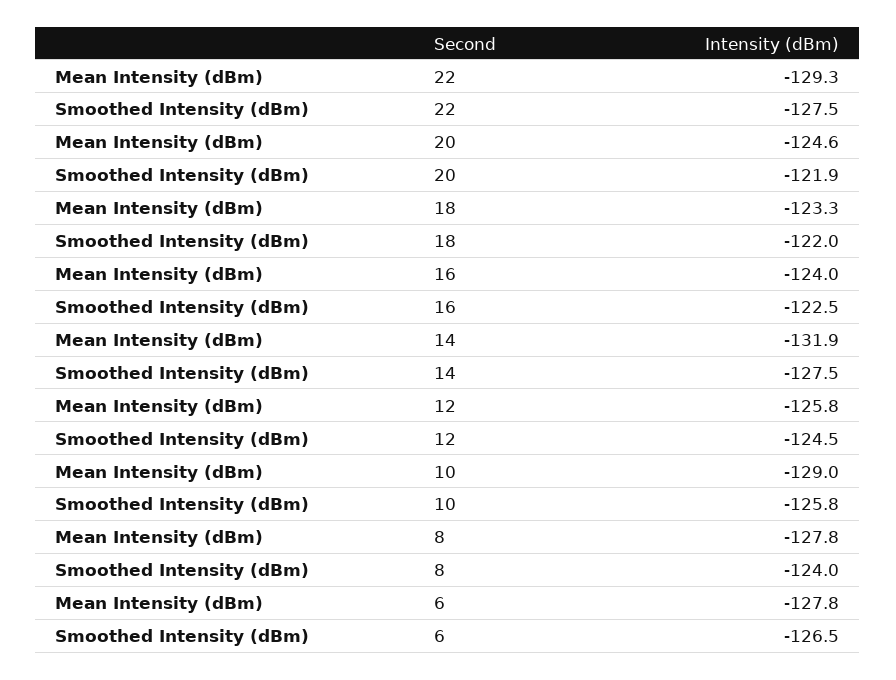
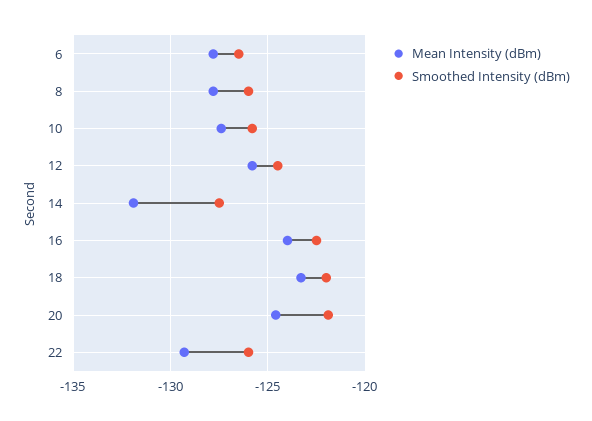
Smoothed Intensity (dBm), 22: -127.5 -> -126
Mean Intensity (dBm), 10: -129 -> -127.5
Smoothed Intensity (dBm), 8: -124 -> -126

